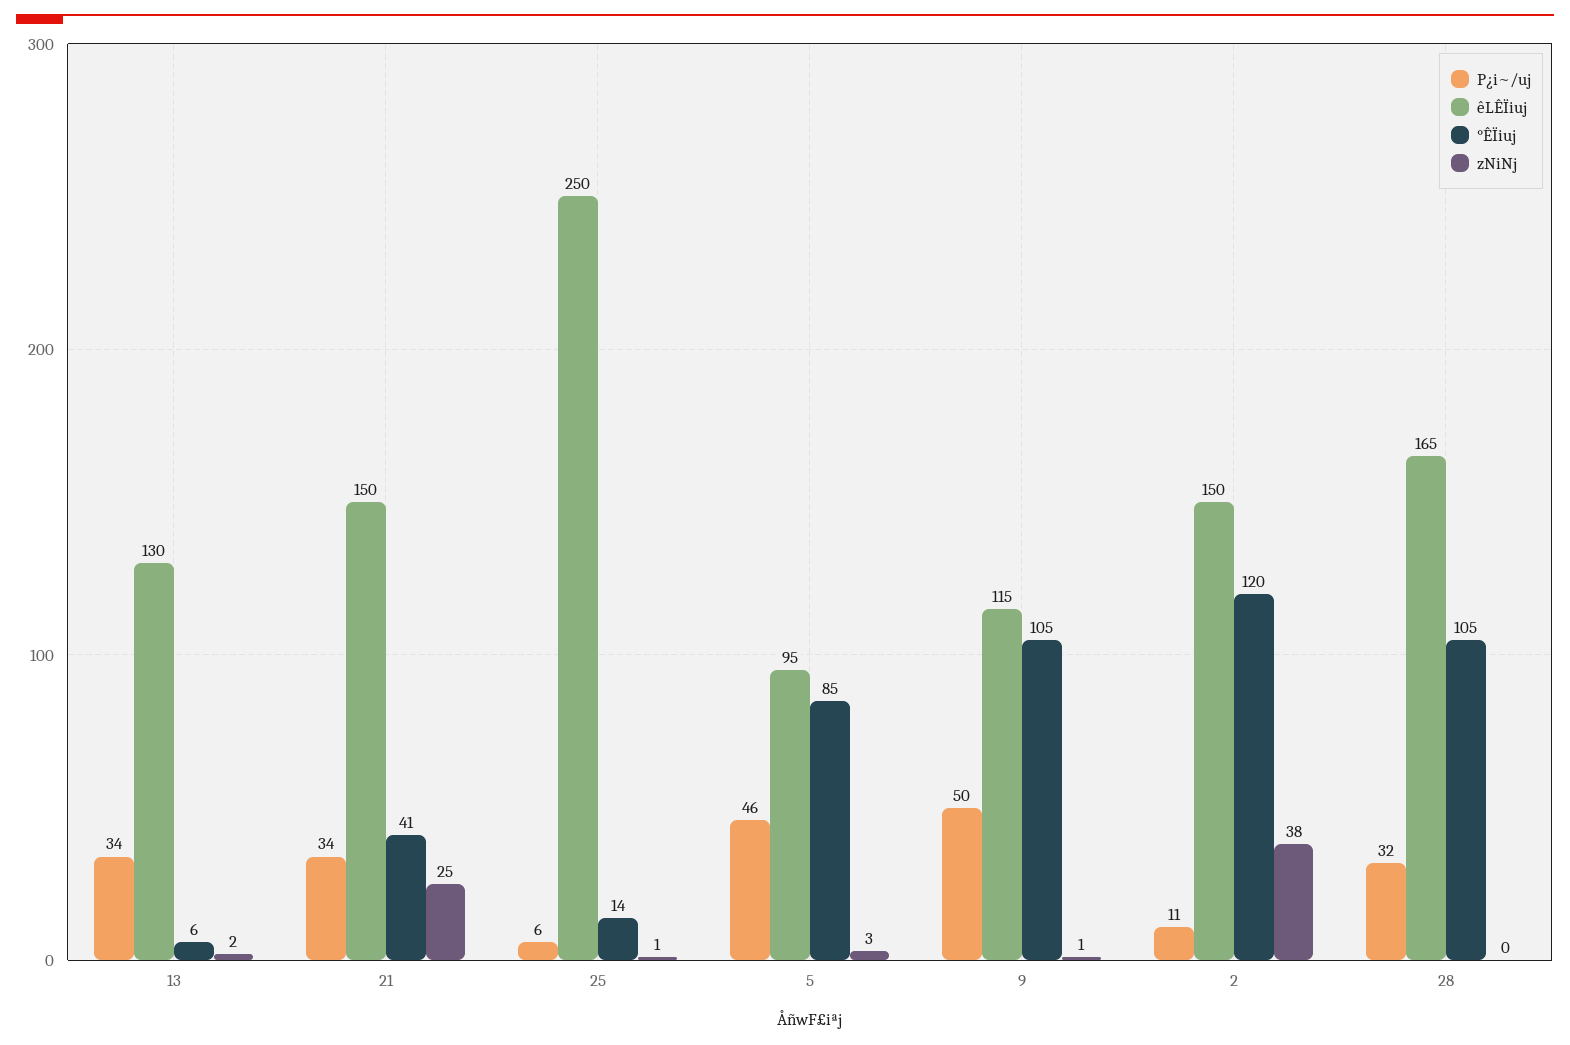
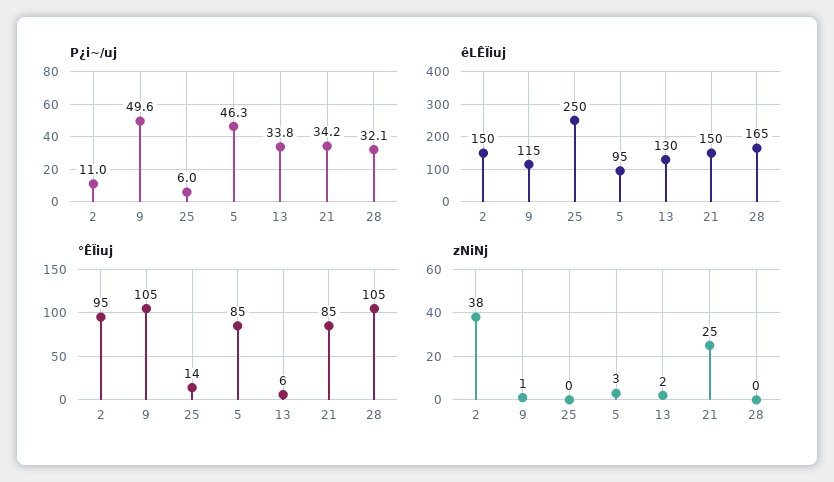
°ÊÏiuj, 21: 41 -> 85
zNiNj, 25: 1 -> 0
°ÊÏiuj, 2: 120 -> 95

